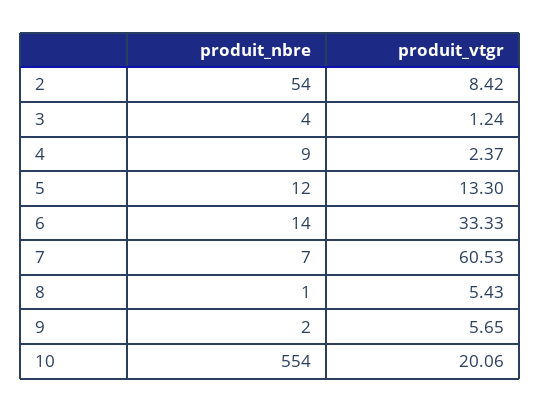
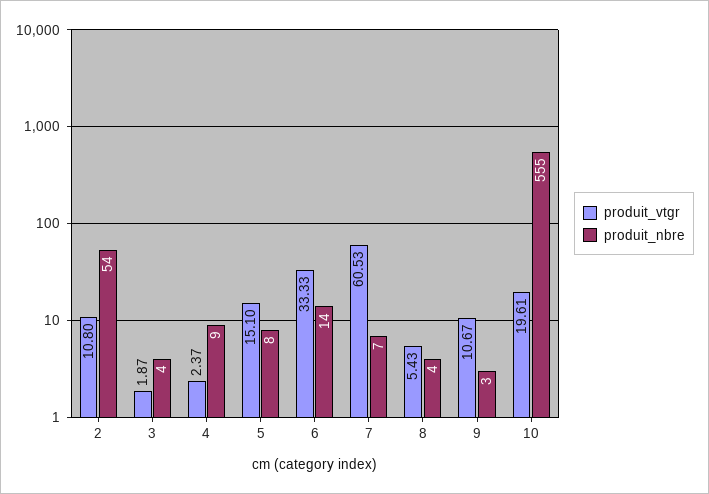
produit_vtgr, 2: 8.42 -> 10.8
produit_vtgr, 3: 1.24 -> 1.87
produit_nbre, 5: 12 -> 8
produit_vtgr, 5: 13.3 -> 15.1
produit_nbre, 8: 1 -> 4
produit_nbre, 9: 2 -> 3
produit_vtgr, 9: 5.65 -> 10.67
produit_nbre, 10: 554 -> 555
produit_vtgr, 10: 20.06 -> 19.61

